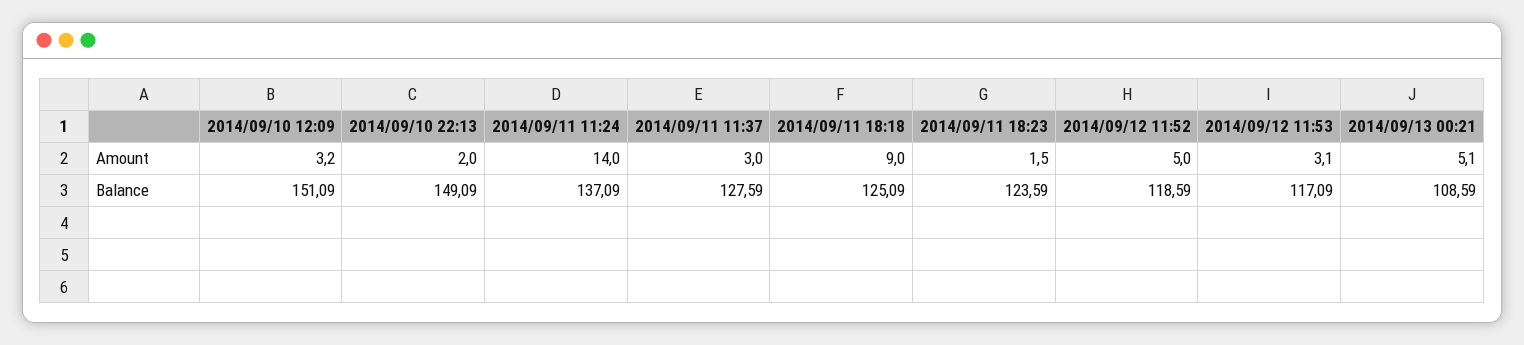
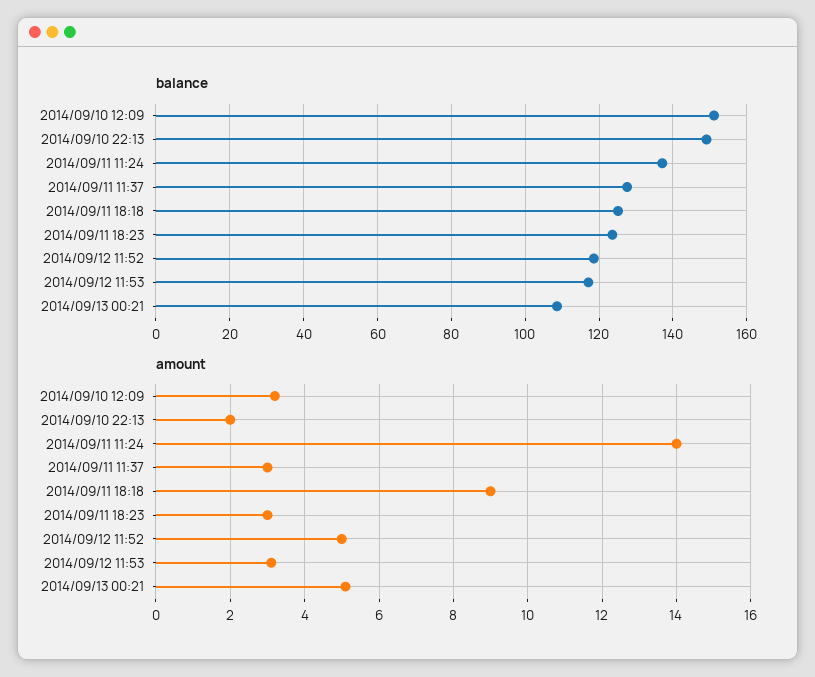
Amount, 2014/09/11 18:23: 1.5 -> 3

